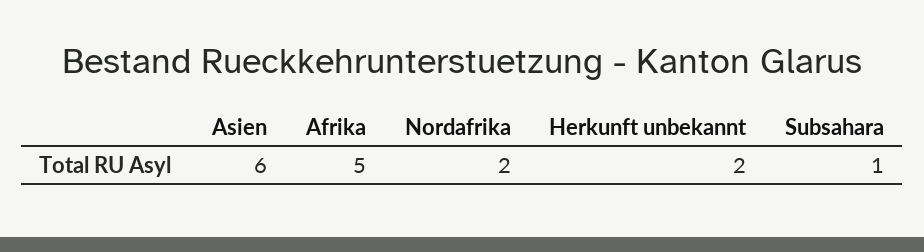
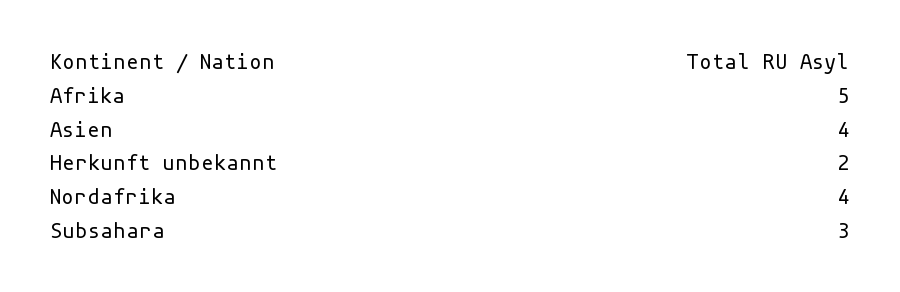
Asien: 6 -> 4
Nordafrika: 2 -> 4
Subsahara: 1 -> 3

